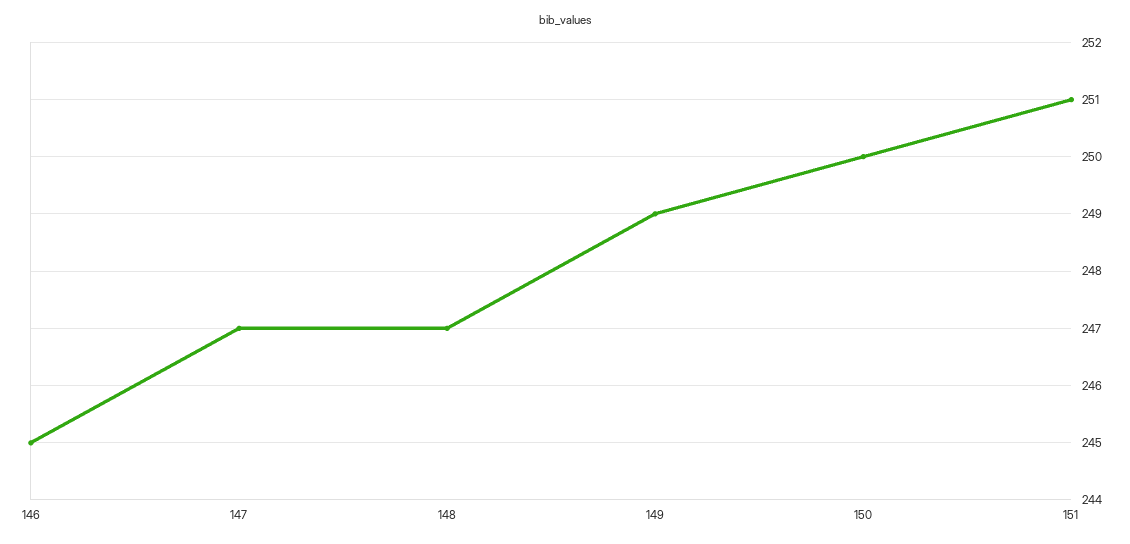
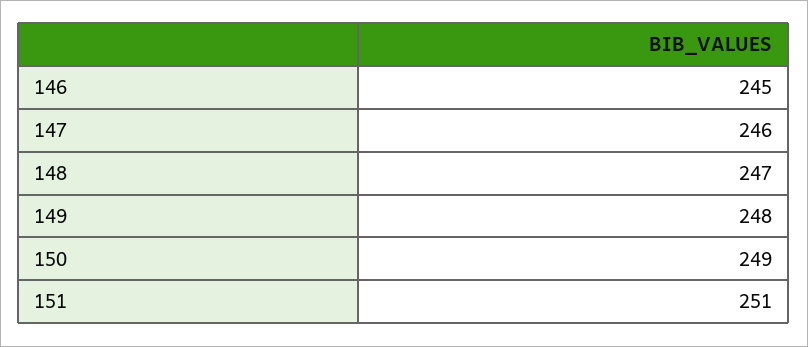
147: 247 -> 246
149: 249 -> 248
150: 250 -> 249

